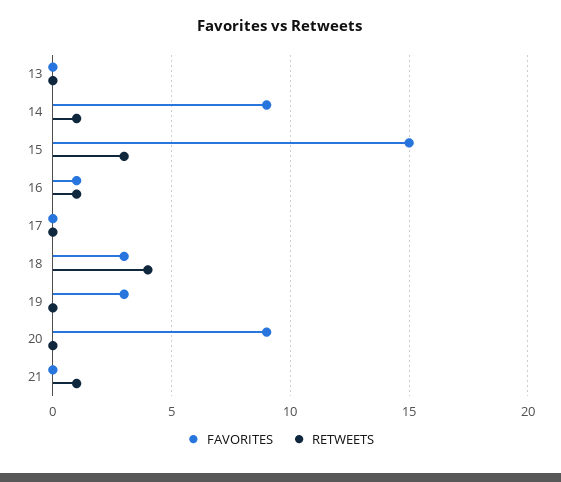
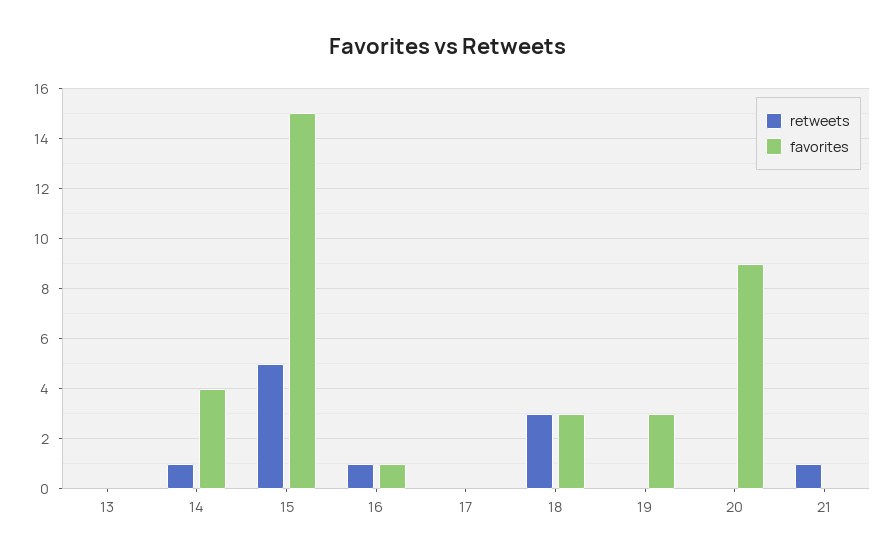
FAVORITES, 14: 9 -> 4
RETWEETS, 15: 3 -> 5
RETWEETS, 18: 4 -> 3

